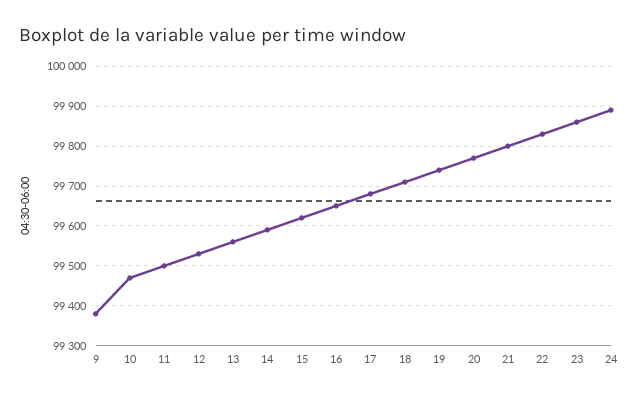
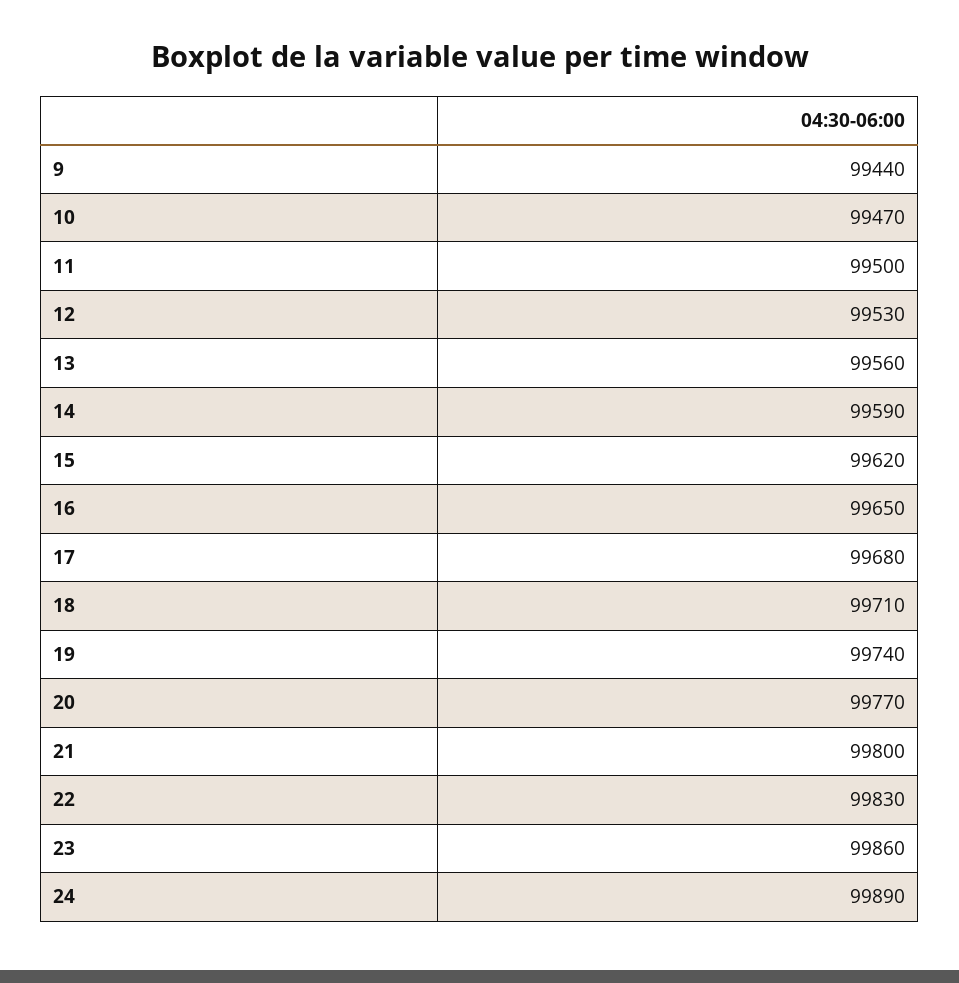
9: 99380 -> 99440

